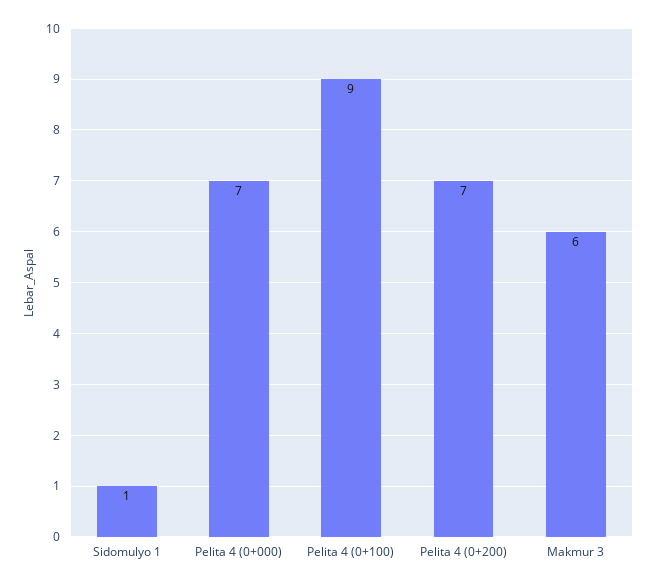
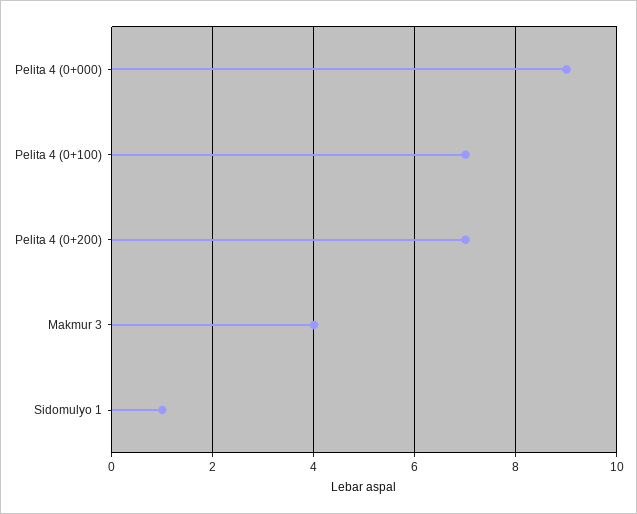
Pelita 4 (0+000): 7 -> 9
Pelita 4 (0+100): 9 -> 7
Makmur 3: 6 -> 4

